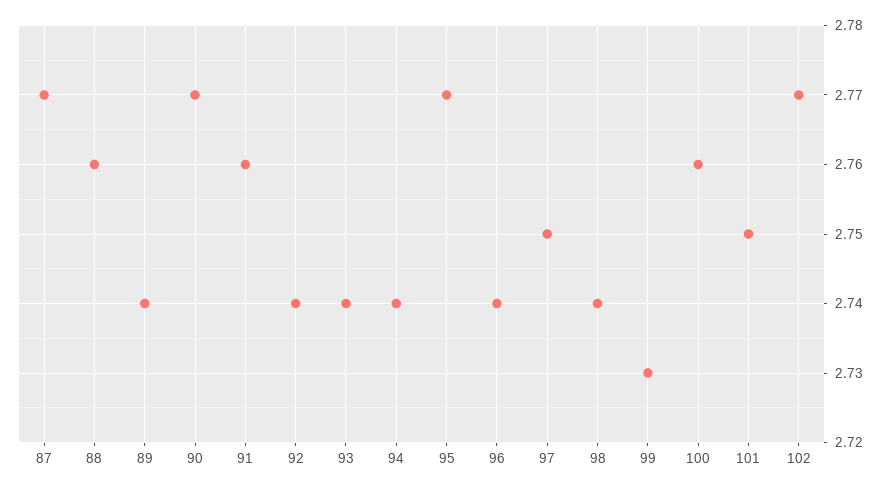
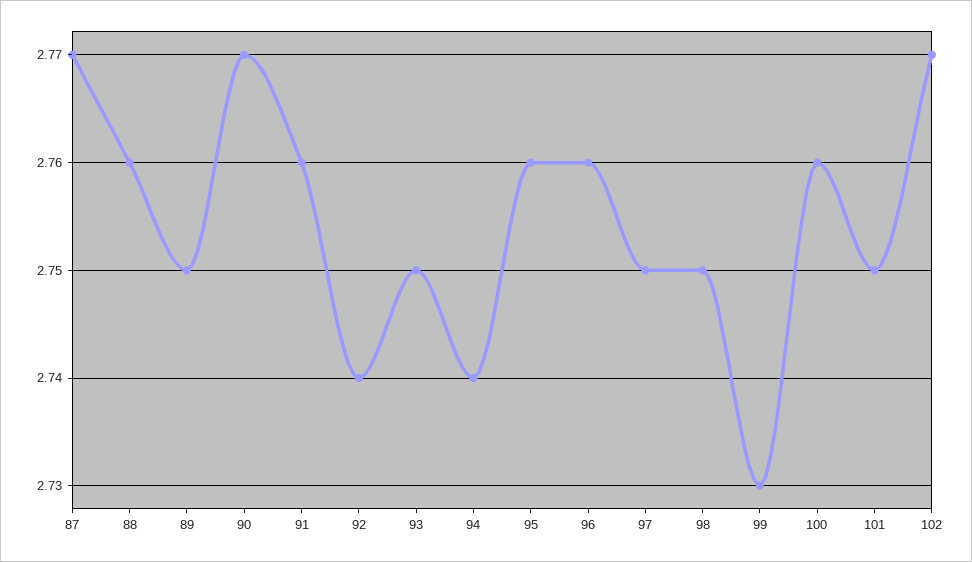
89: 2.74 -> 2.75
93: 2.74 -> 2.75
95: 2.77 -> 2.76
96: 2.74 -> 2.76
98: 2.74 -> 2.75

